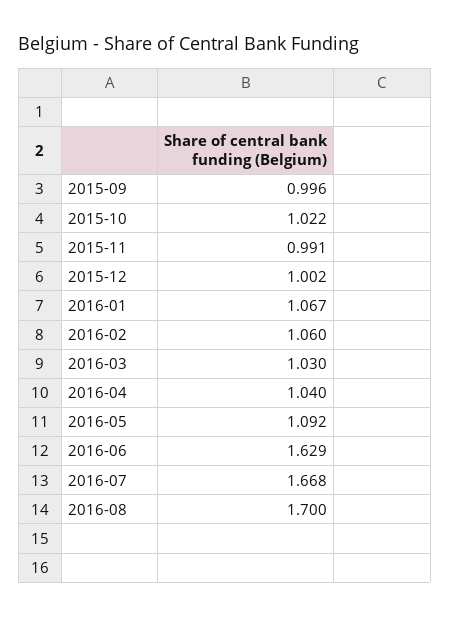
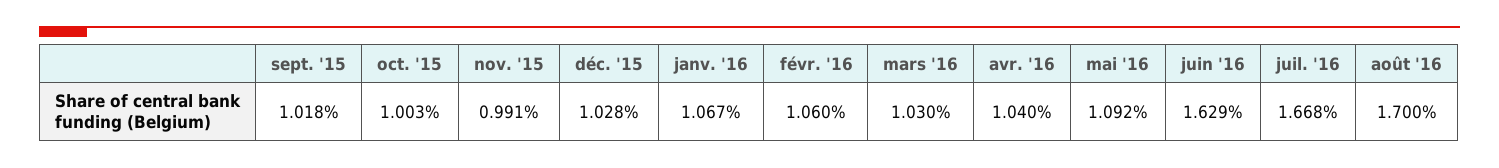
2015-09: 0.996 -> 1.018
2015-10: 1.022 -> 1.003
2015-12: 1.002 -> 1.028

